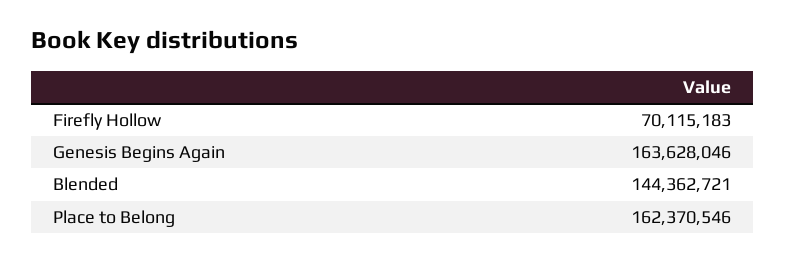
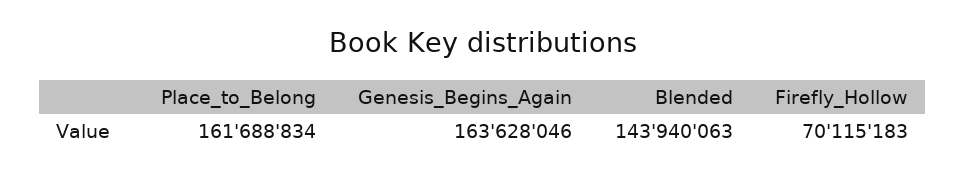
Blended: 144362721 -> 143940063
Place to Belong: 162370546 -> 161688834

